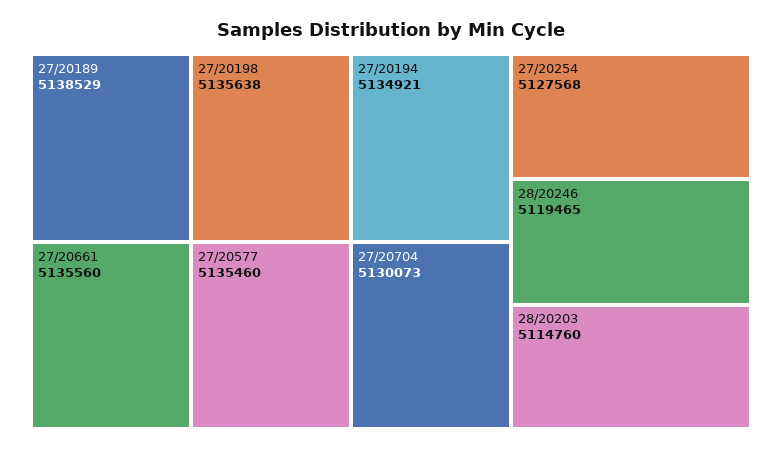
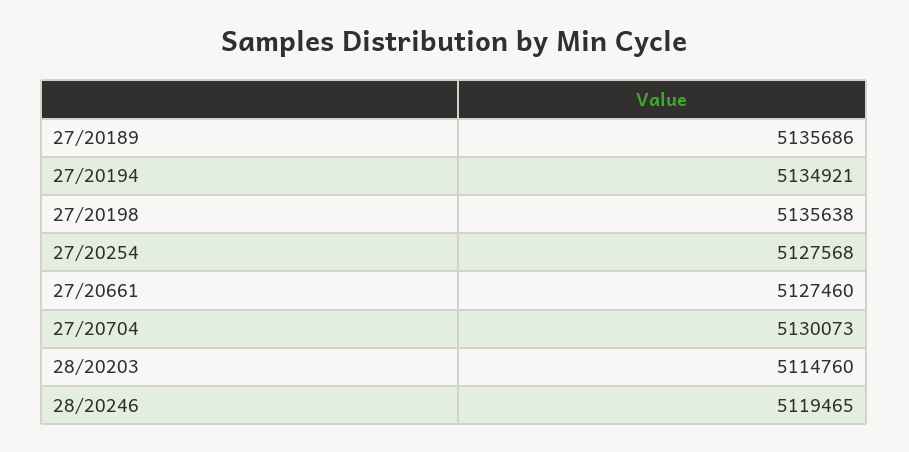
27/20189: 5138529 -> 5135686
27/20661: 5135560 -> 5127460
27/20577: 5135460 -> none

